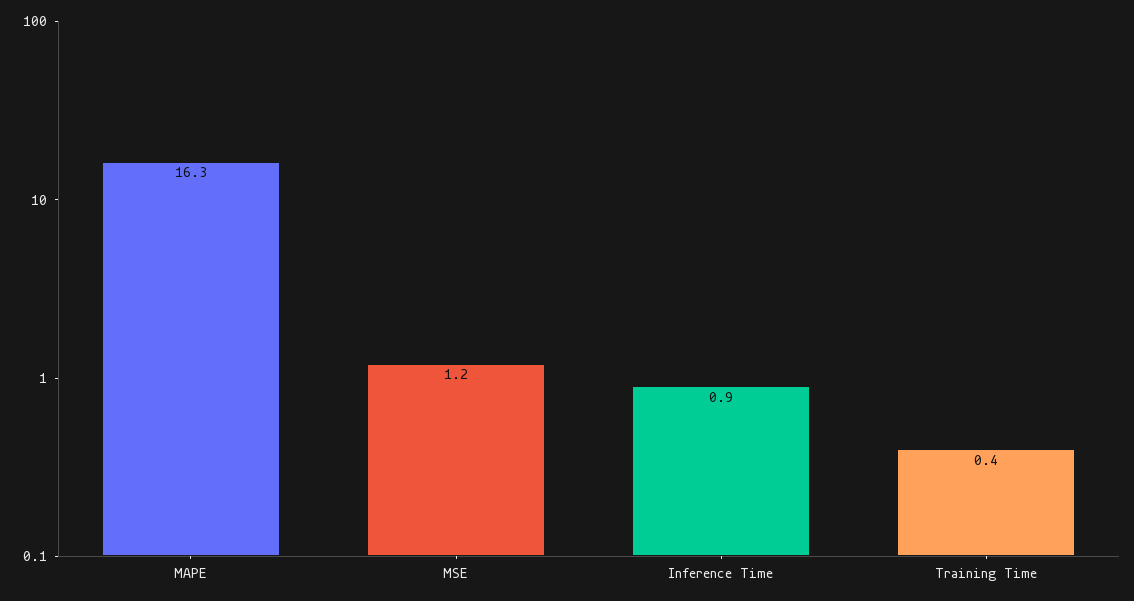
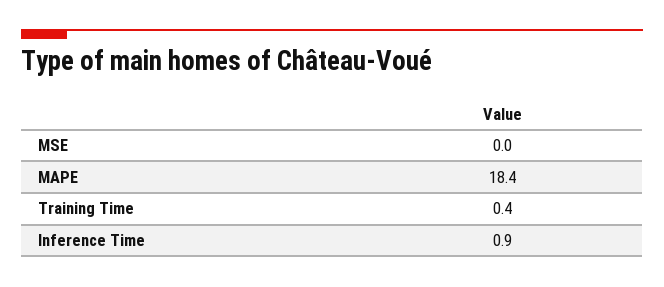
MAPE: 16.3 -> 18.4
MSE: 1.2 -> 0

